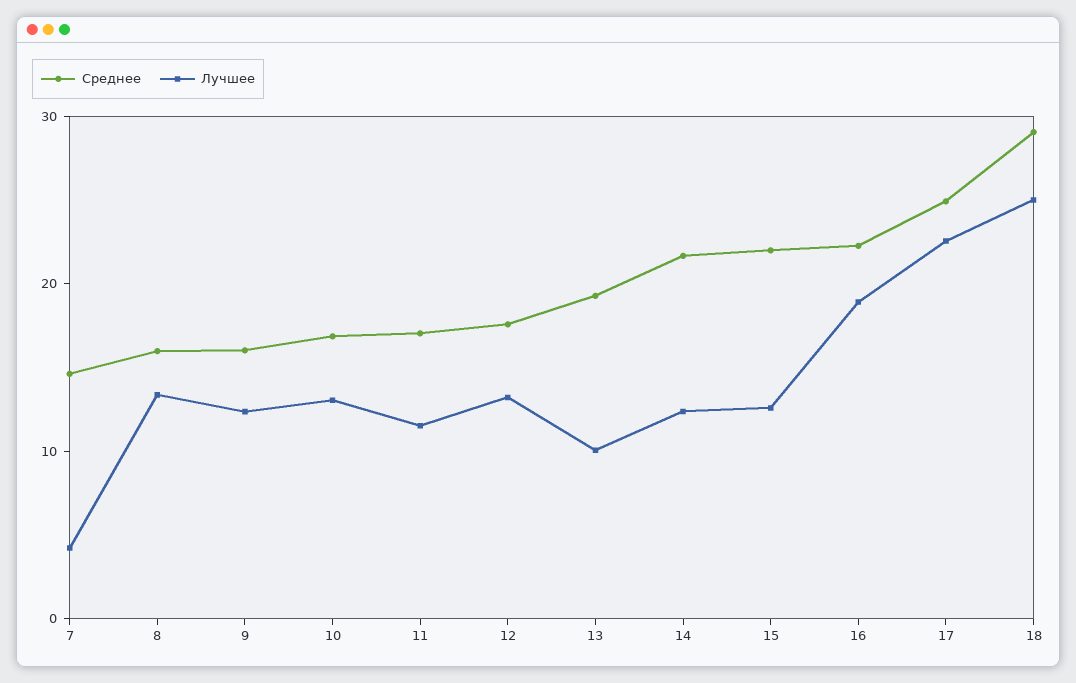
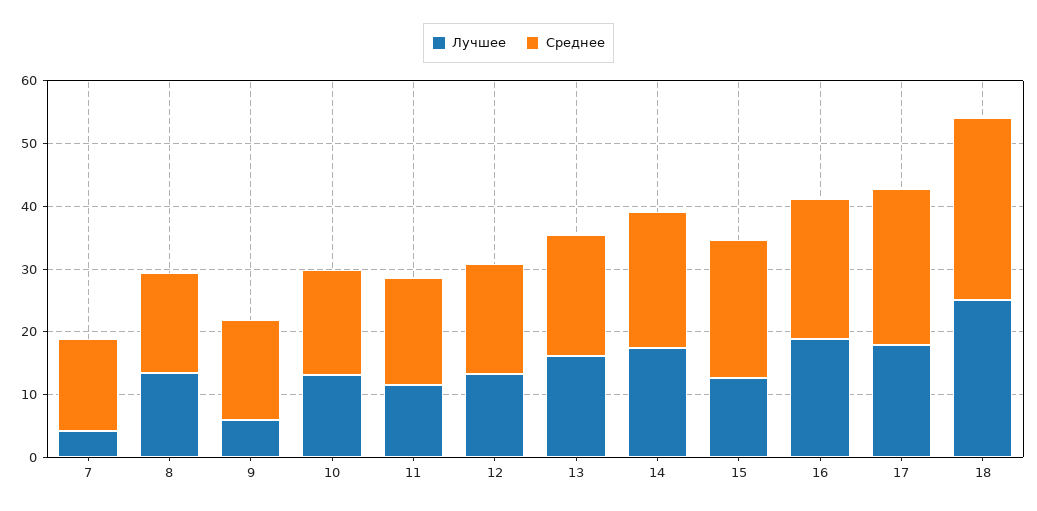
Лучшее, 9: 12 -> 6
Лучшее, 13: 10 -> 16
Лучшее, 14: 12 -> 18
Лучшее, 17: 22 -> 18

